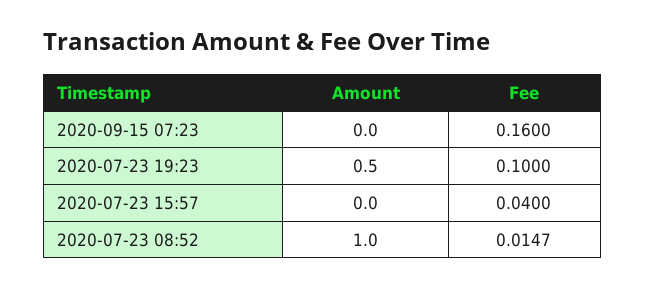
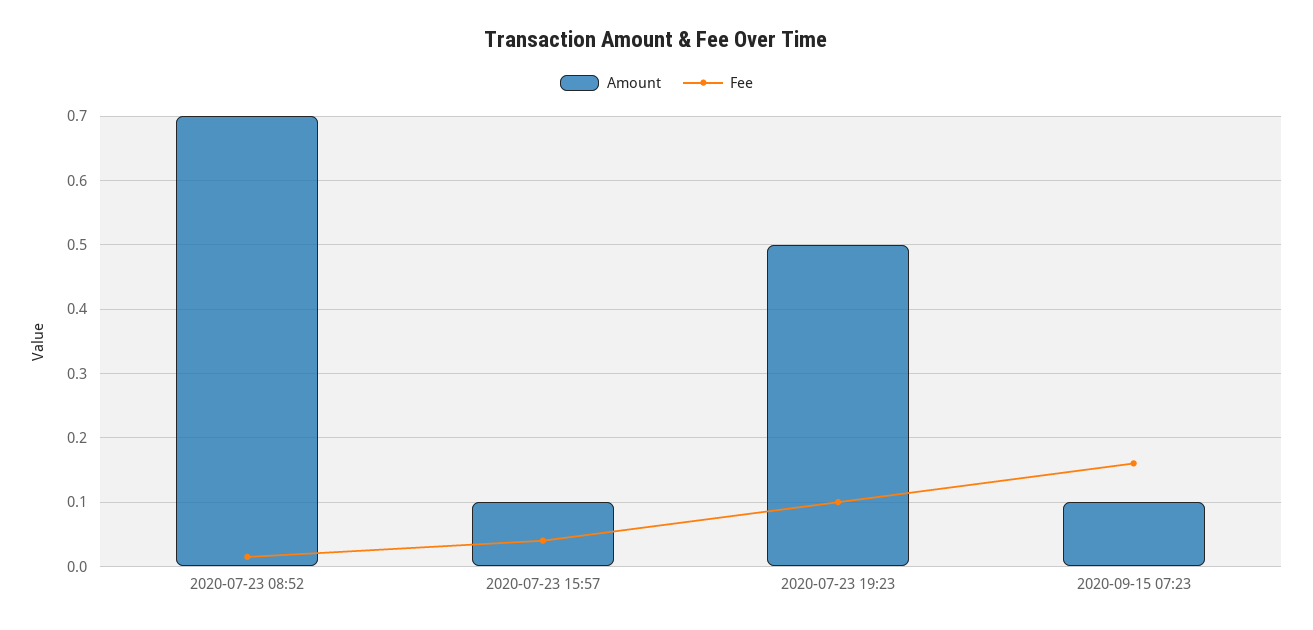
Amount, 2020-09-15 07:23: 0 -> 0.1
Amount, 2020-07-23 15:57: 0 -> 0.1
Amount, 2020-07-23 08:52: 1 -> 0.7

